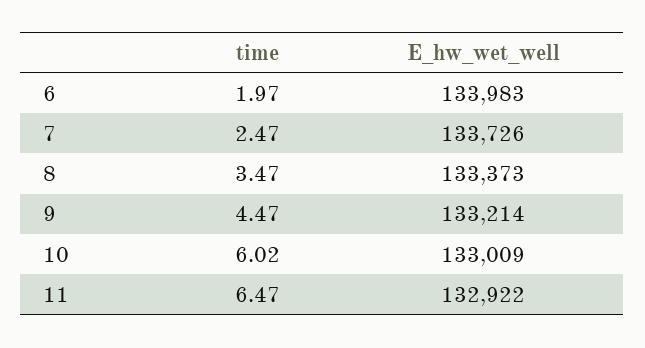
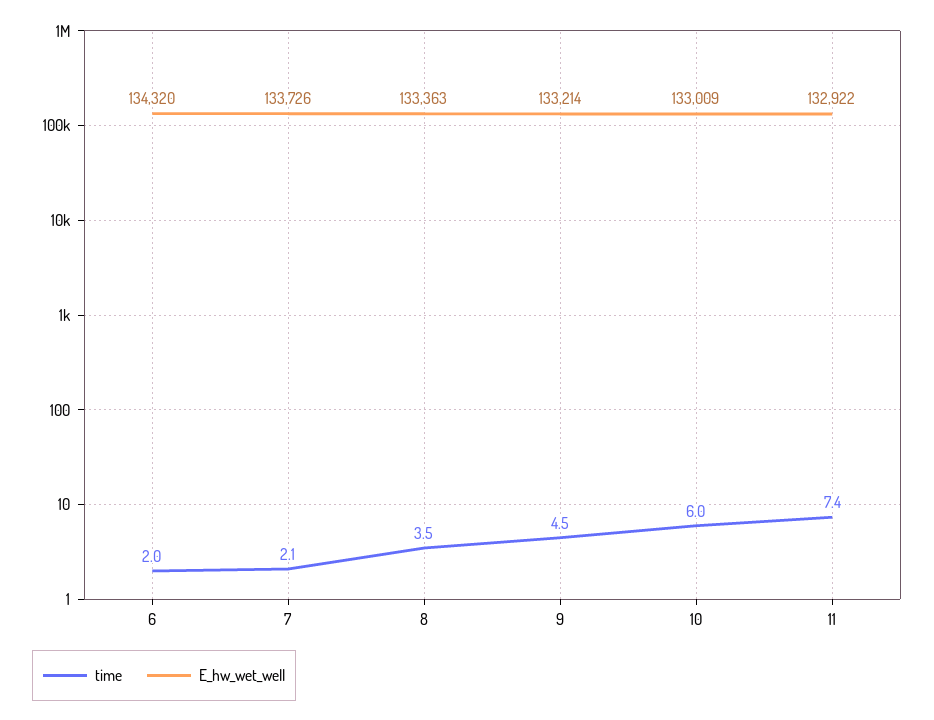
E_hw_wet_well, 6: 133983 -> 134320
time, 7: 2.47 -> 2.1
E_hw_wet_well, 8: 133373 -> 133363
time, 11: 6.47 -> 7.4

